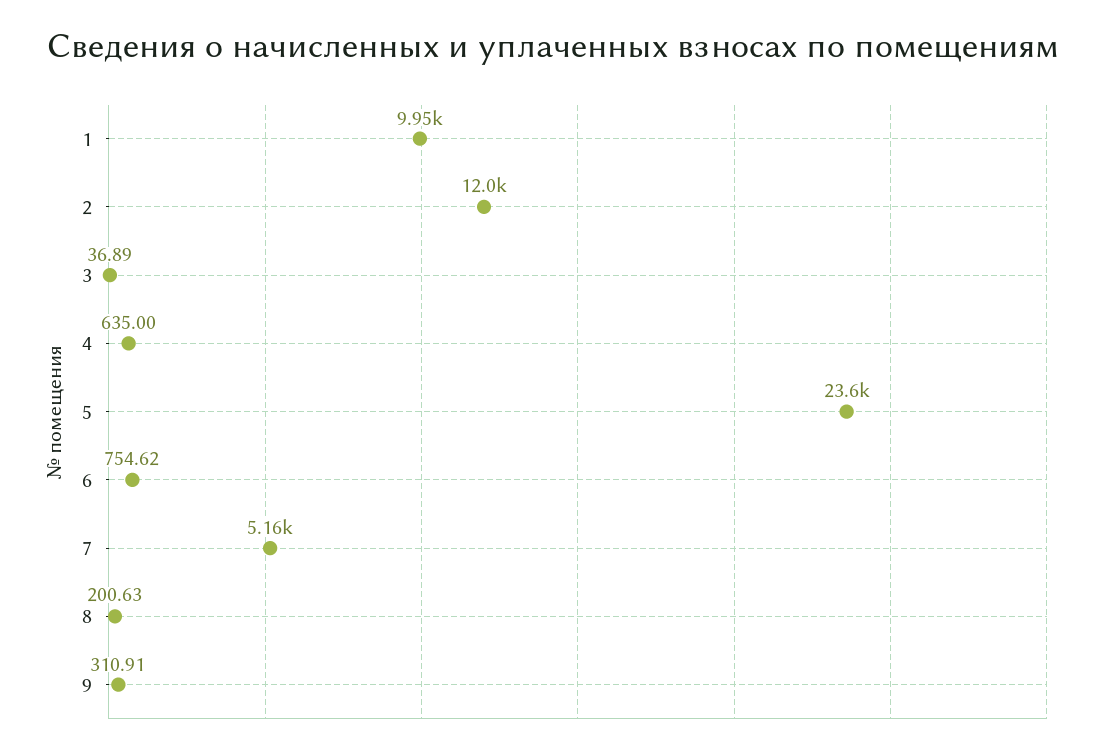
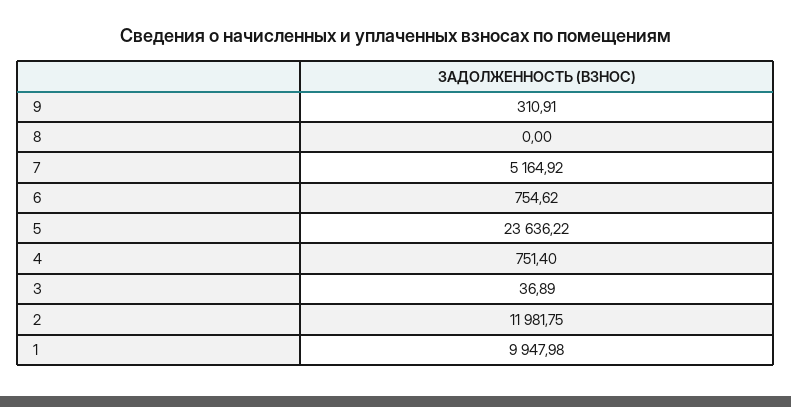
4: 635 -> 751.4
8: 200.63 -> 0

